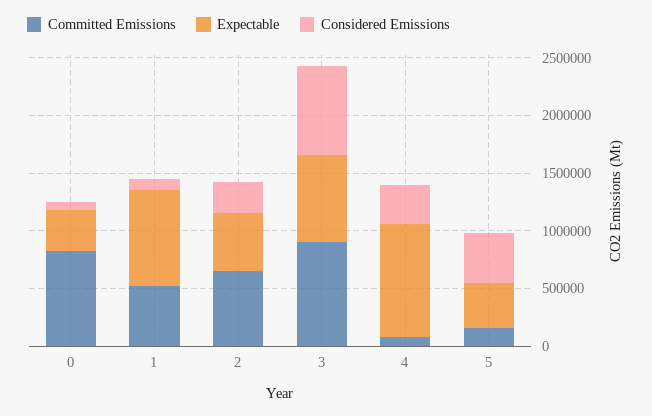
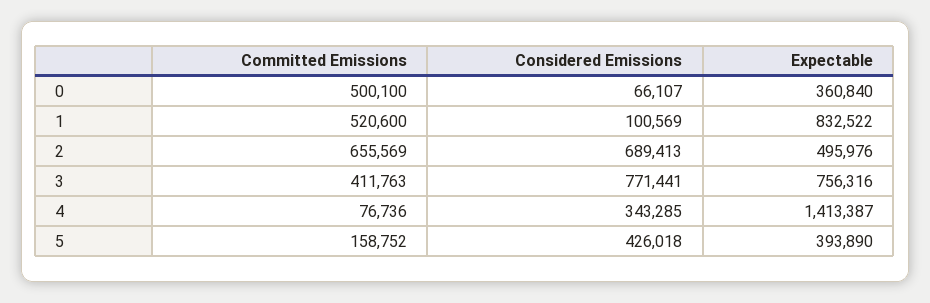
Committed Emissions, 0: 800000 -> 500100
Considered Emissions, 2: 300000 -> 689413
Committed Emissions, 3: 900000 -> 411763
Expectable, 4: 1000000 -> 1413387

